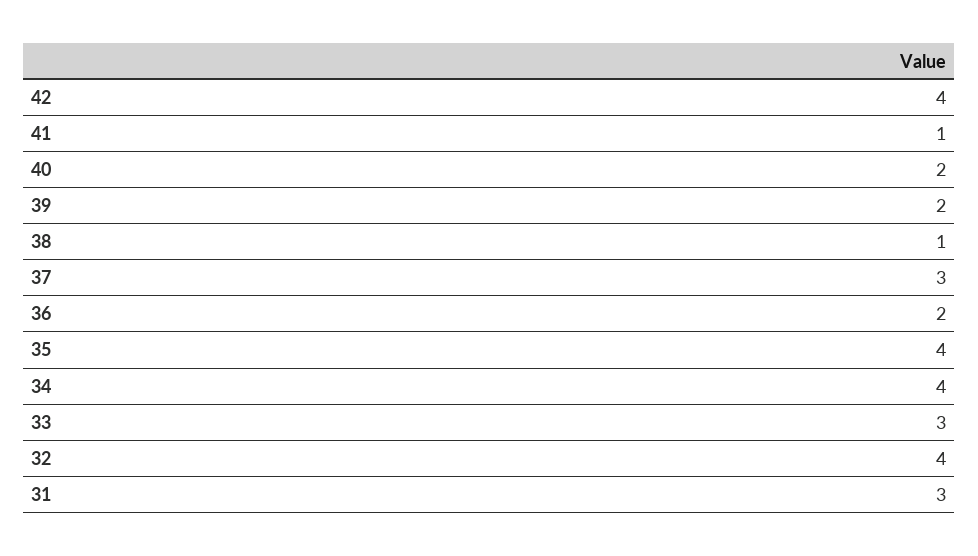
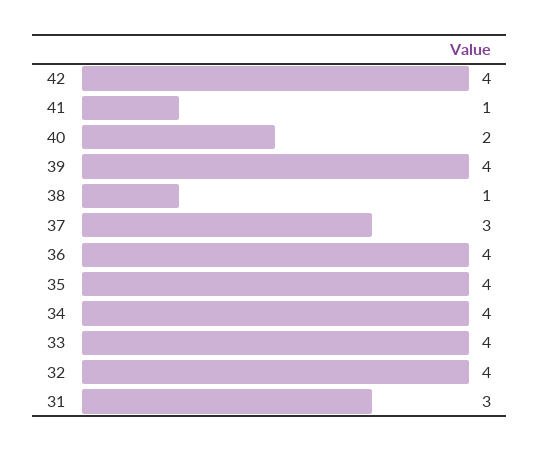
39: 2 -> 4
36: 2 -> 4
33: 3 -> 4

